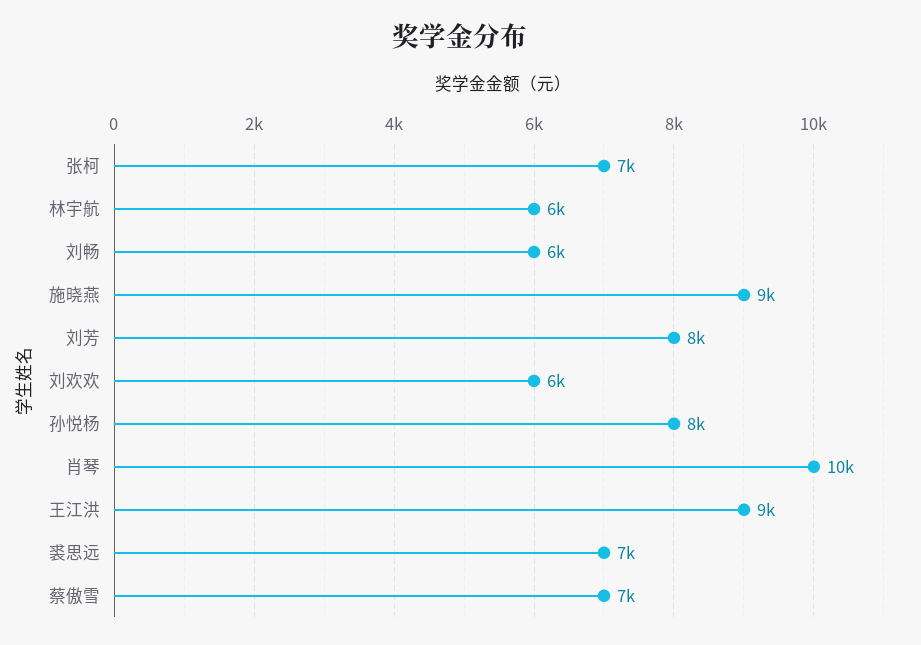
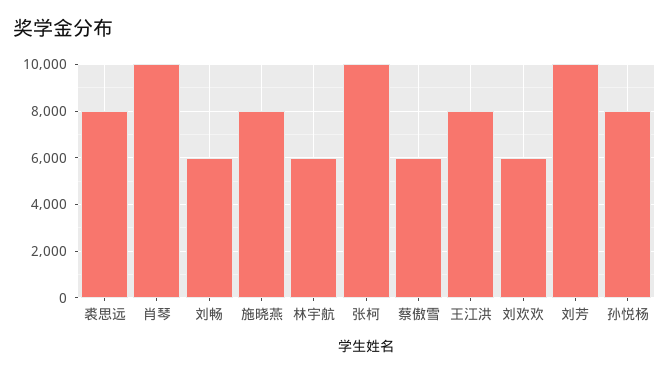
张柯: 7000 -> 10000
施晓燕: 9000 -> 8000
刘芳: 8000 -> 10000
王江洪: 9000 -> 8000
裘思远: 7000 -> 8000
蔡傲雪: 7000 -> 6000

